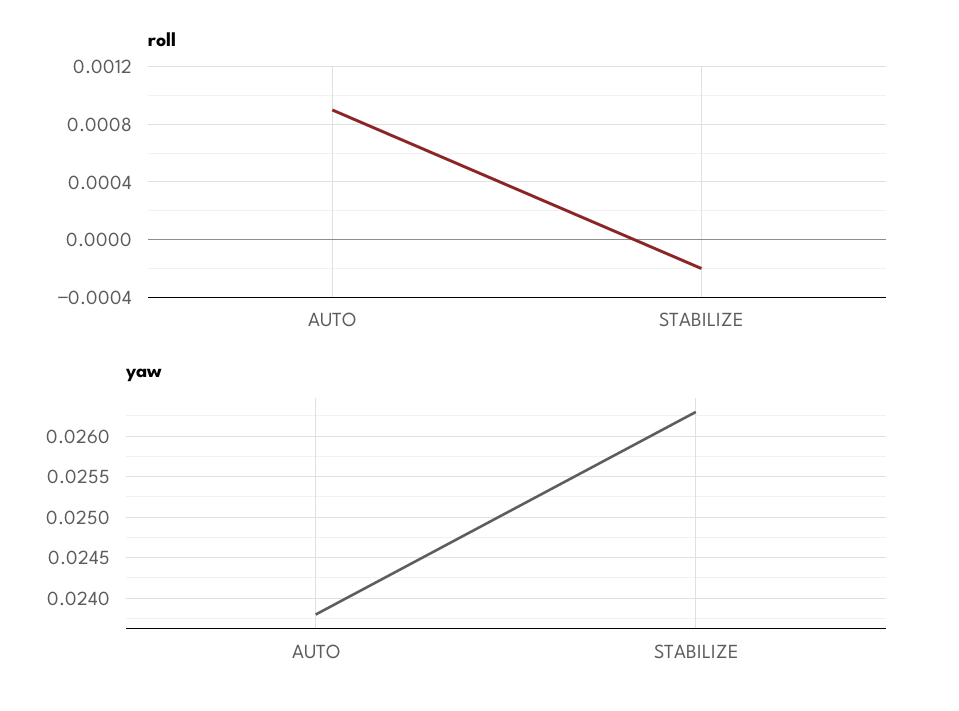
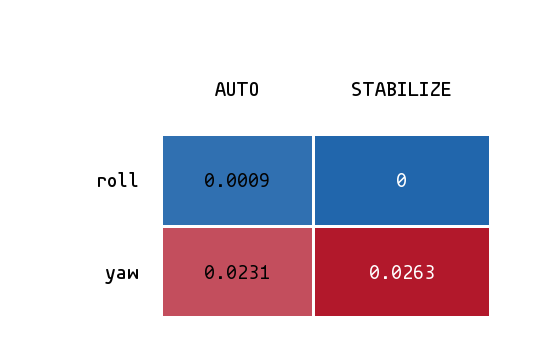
roll, STABILIZE: -0.0002 -> 0
yaw, AUTO: 0.0238 -> 0.0231

